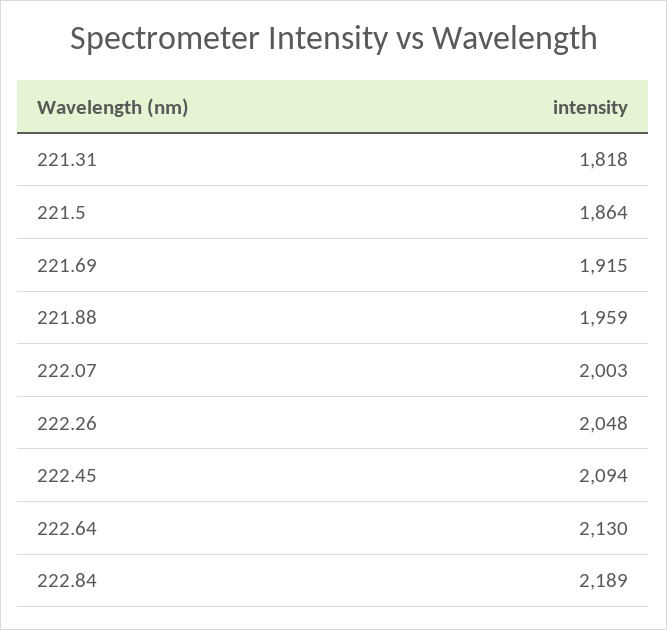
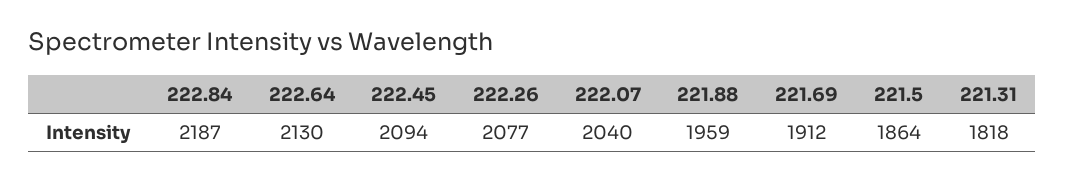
221.69: 1915 -> 1912
222.07: 2003 -> 2040
222.26: 2048 -> 2077
222.84: 2189 -> 2187

